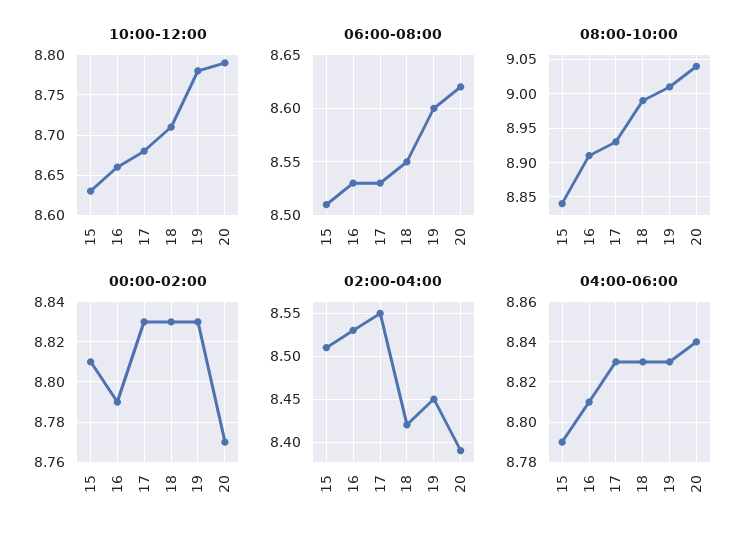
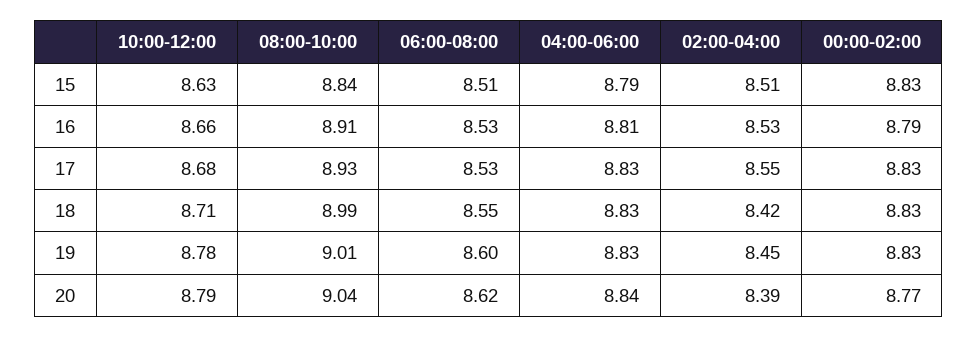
00:00-02:00, 15: 8.81 -> 8.83

